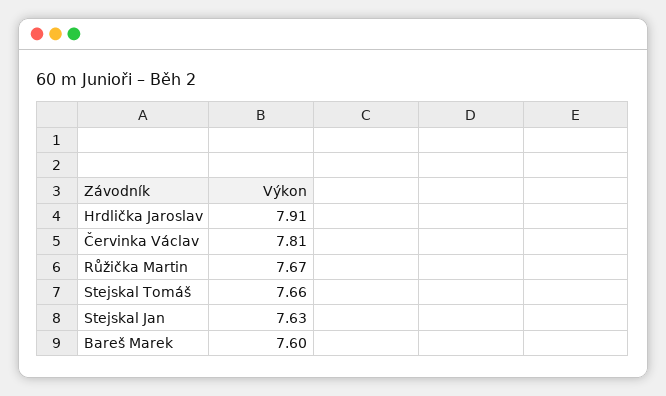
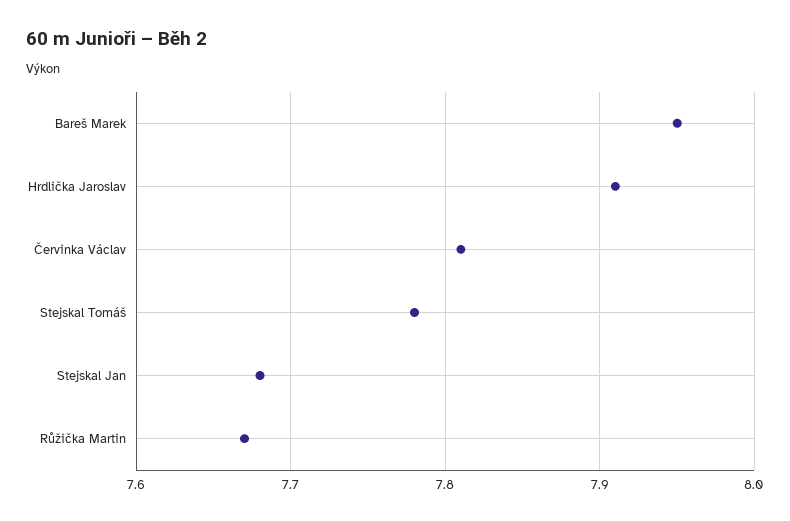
Stejskal Tomáš: 7.66 -> 7.78
Stejskal Jan: 7.63 -> 7.68
Bareš Marek: 7.6 -> 7.95

